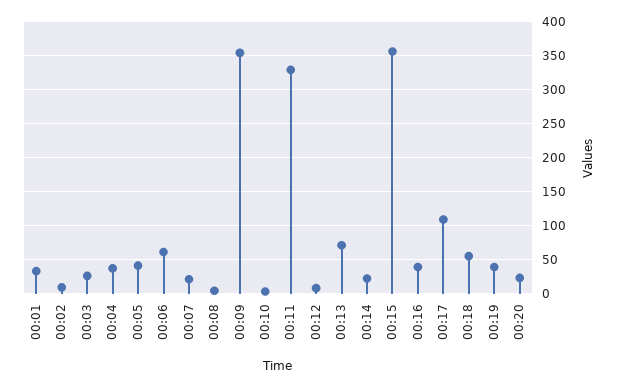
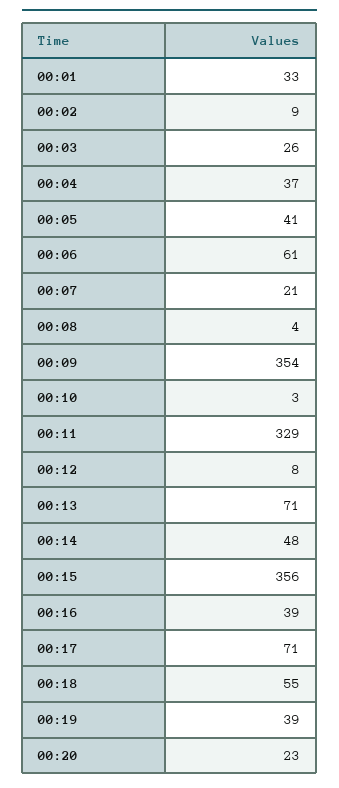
00:14: 20 -> 48
00:17: 110 -> 71

